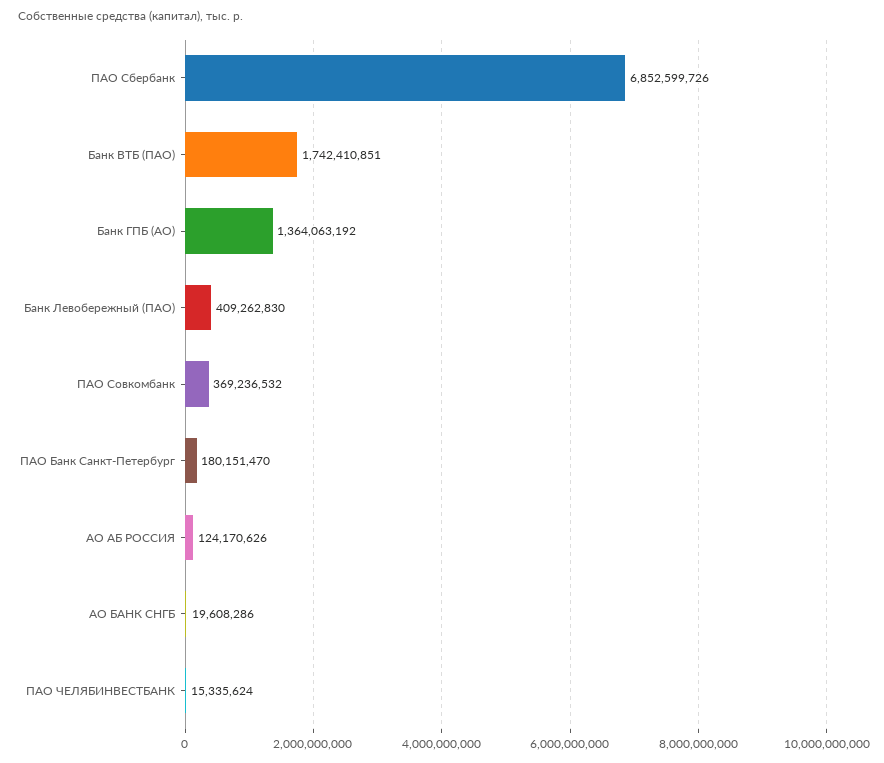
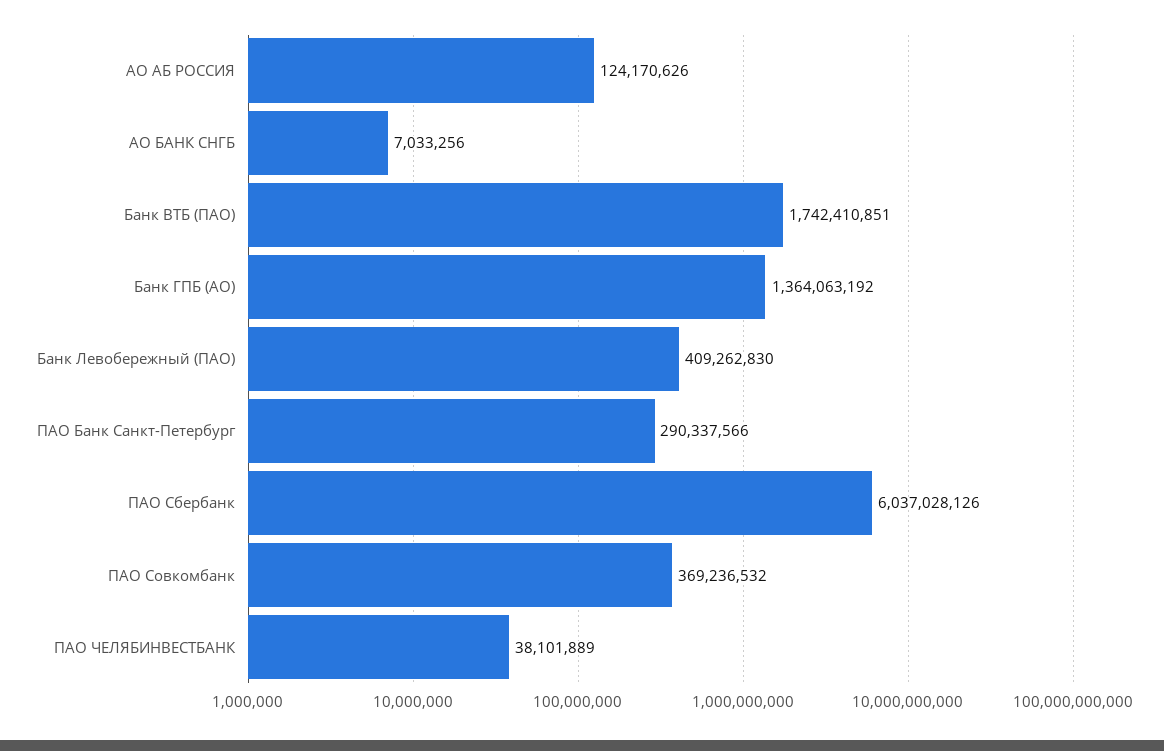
ПАО Сбербанк: 6852599726 -> 6037028126
ПАО Банк Санкт-Петербург: 180151470 -> 290337566
АО БАНК СНГБ: 19608286 -> 7033256
ПАО ЧЕЛЯБИНВЕСТБАНК: 15335624 -> 38101889

